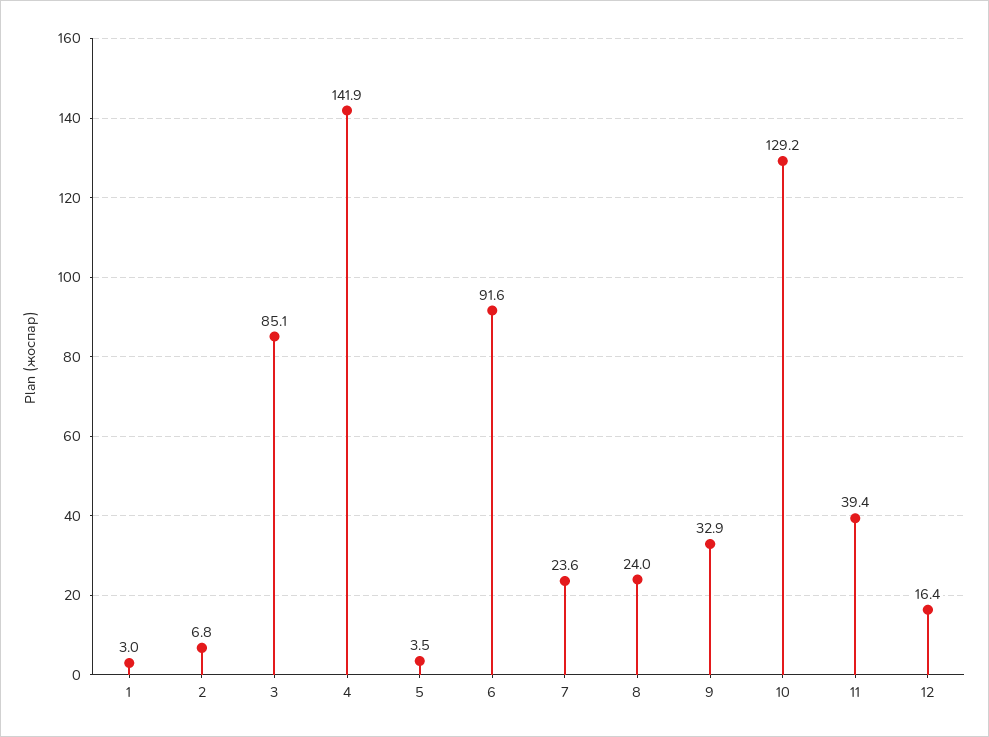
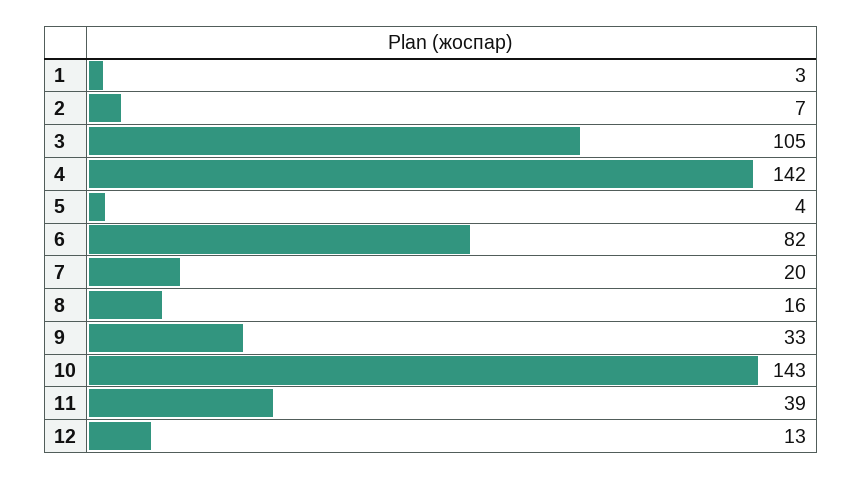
3: 85.1 -> 105
6: 91.6 -> 82
7: 23.6 -> 20
8: 24 -> 16
10: 129.2 -> 143
12: 16.4 -> 13

